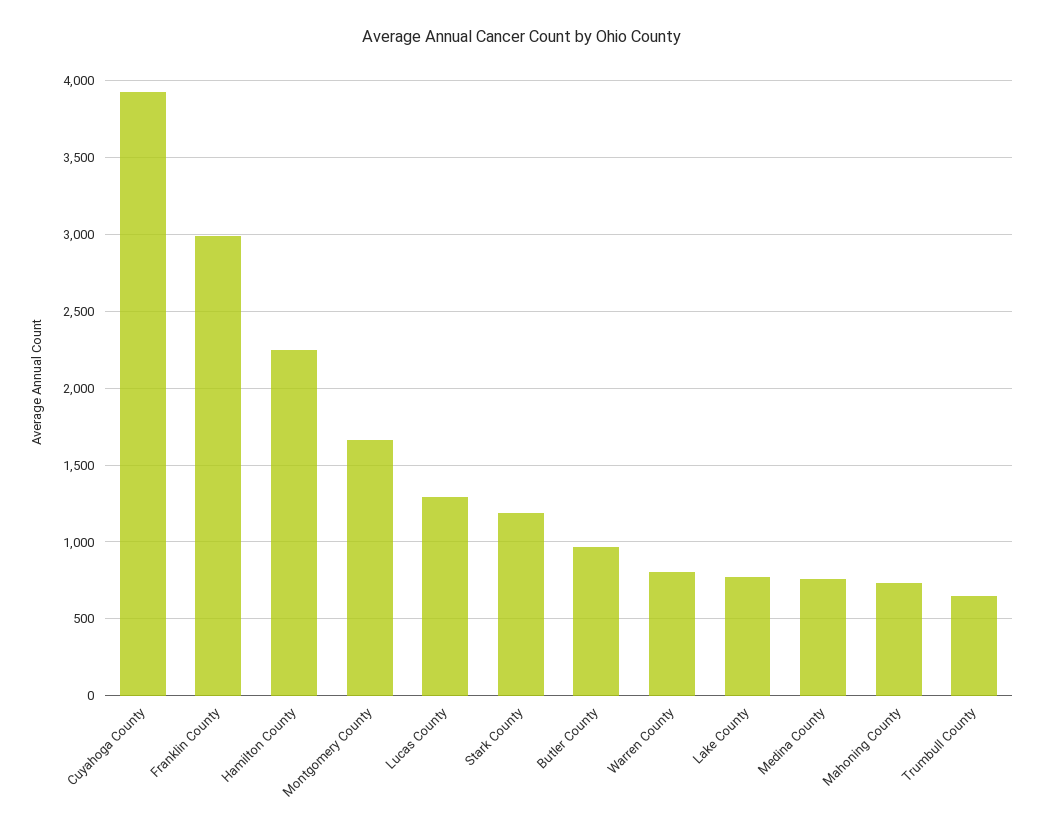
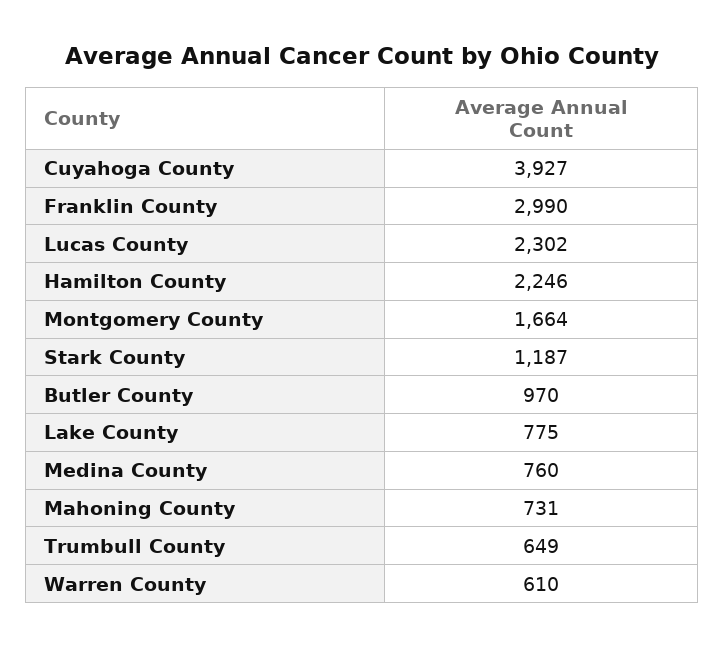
Lucas County: 1300 -> 2302
Warren County: 800 -> 610

